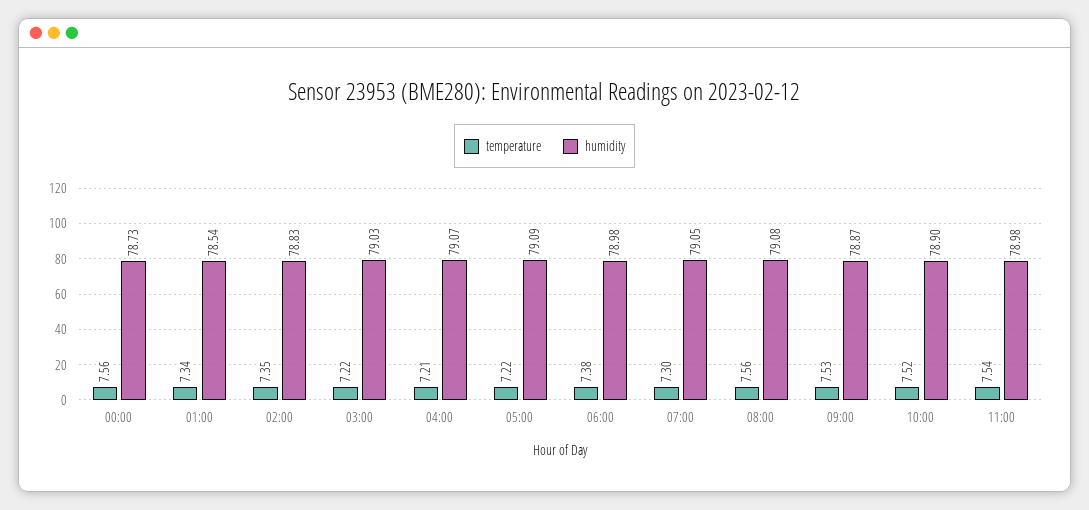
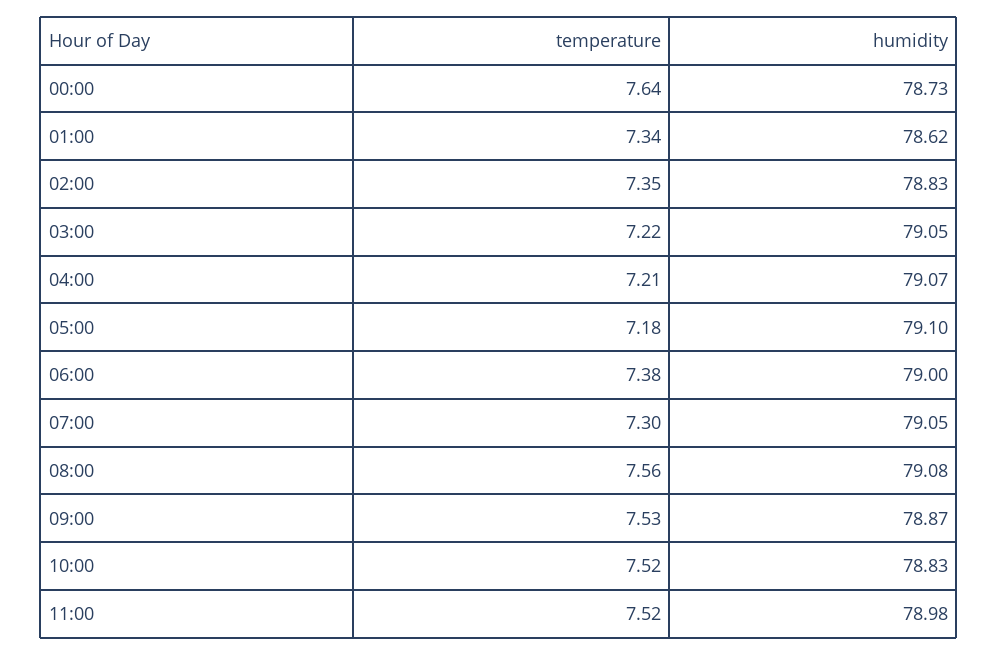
temperature, 00:00: 7.56 -> 7.64
humidity, 01:00: 78.54 -> 78.62
humidity, 03:00: 79.03 -> 79.05
temperature, 05:00: 7.22 -> 7.18
humidity, 05:00: 79.09 -> 79.1
humidity, 06:00: 78.98 -> 79
humidity, 10:00: 78.9 -> 78.83
temperature, 11:00: 7.54 -> 7.52

